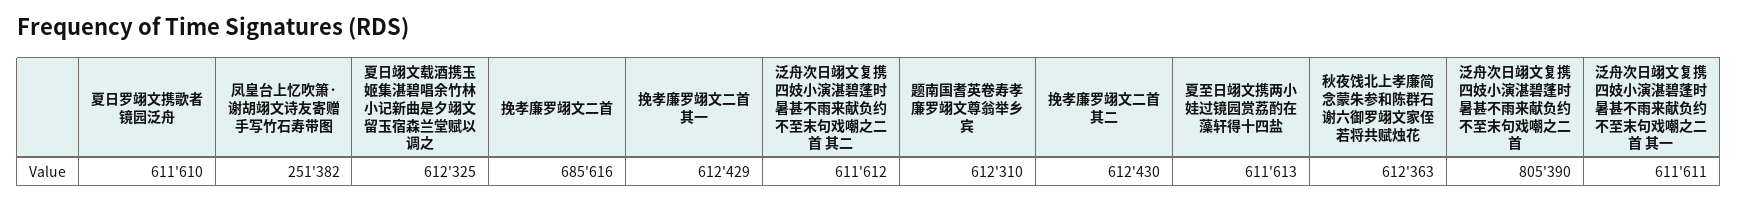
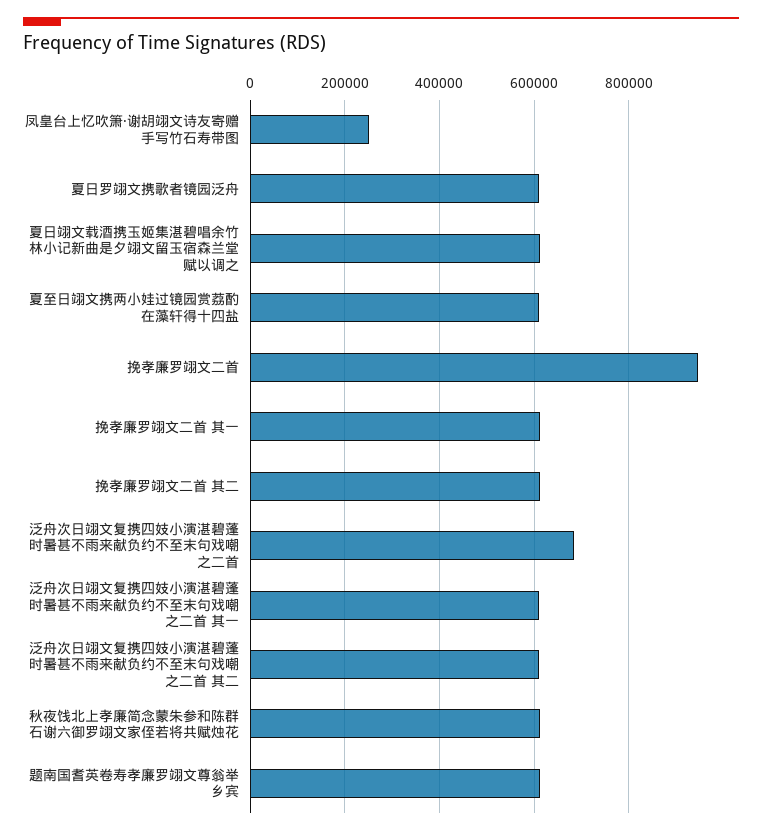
挽孝廉罗翊文二首: 685616 -> 940000
泛舟次日翊文复携四妓小演湛碧蓬时暑甚不雨来献负约不至末句戏嘲之二首: 805390 -> 680000

